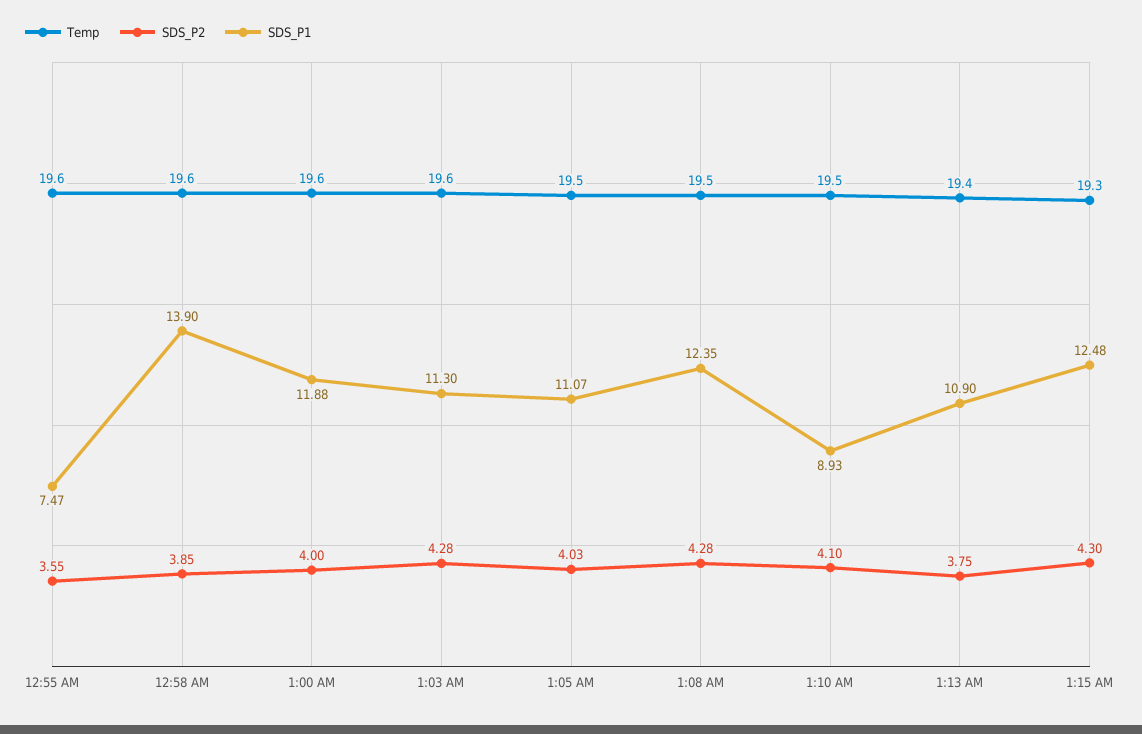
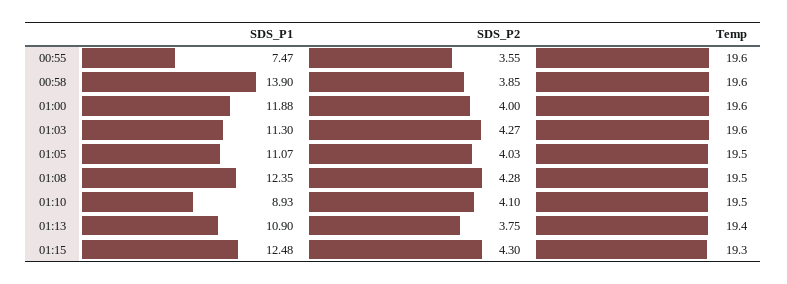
SDS_P2, 1:03 AM: 4.28 -> 4.27

